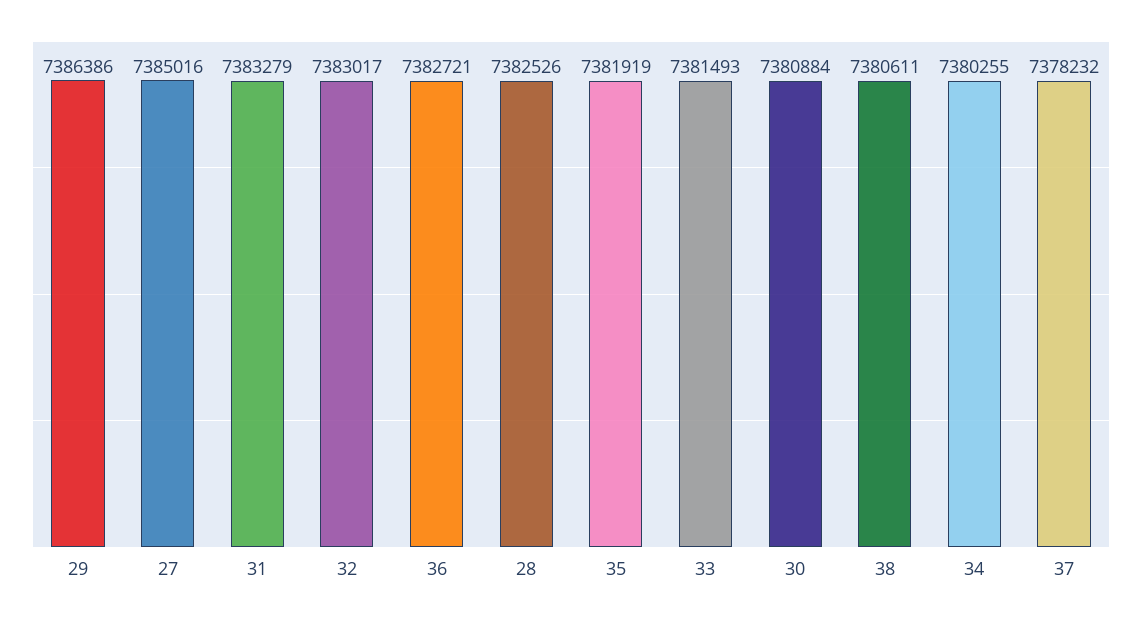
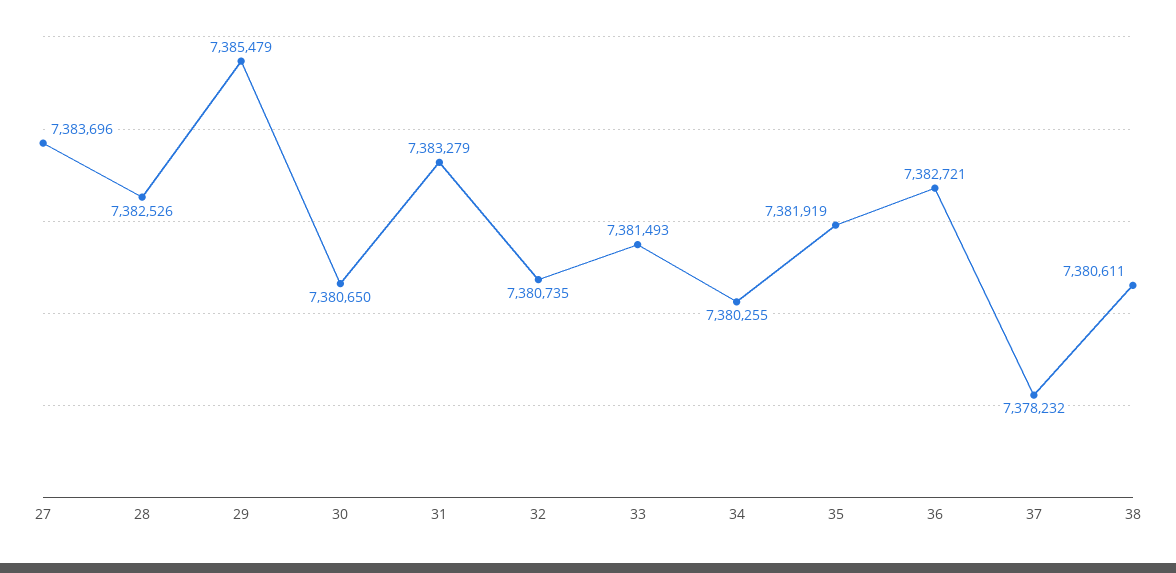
29: 7386386 -> 7385479
27: 7385016 -> 7383696
32: 7383017 -> 7380735
30: 7380884 -> 7380650

